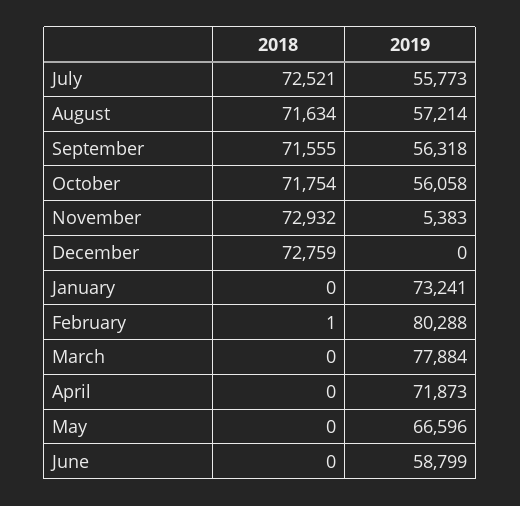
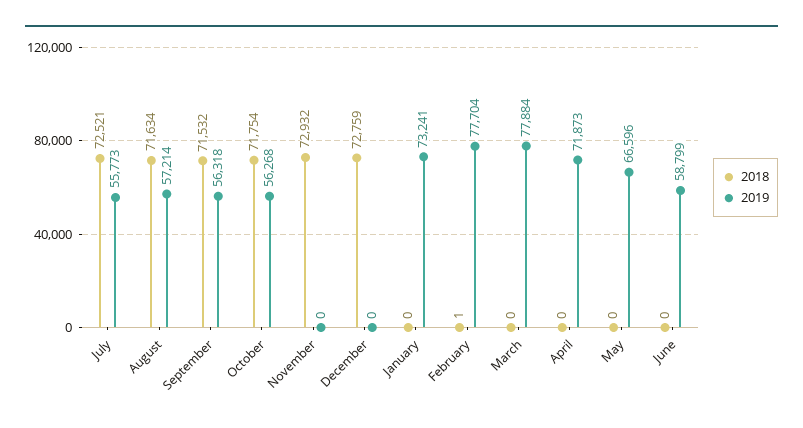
2018, September: 71555 -> 71532
2019, October: 56058 -> 56268
2019, November: 5383 -> 0
2019, February: 80288 -> 77704

